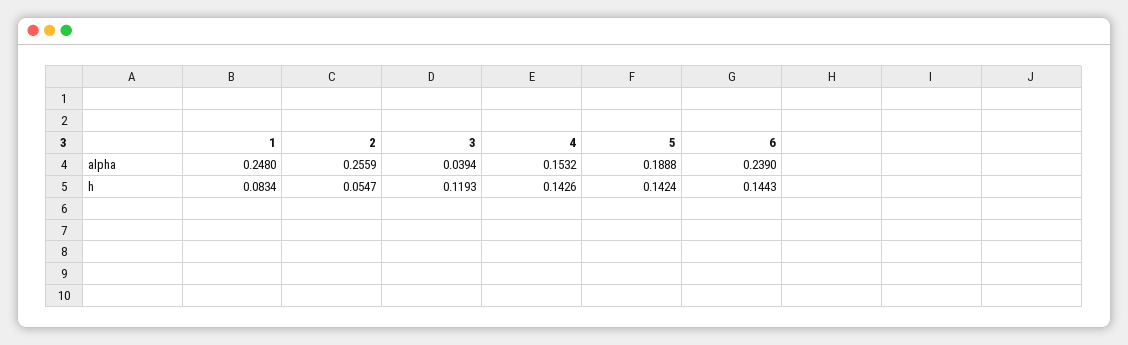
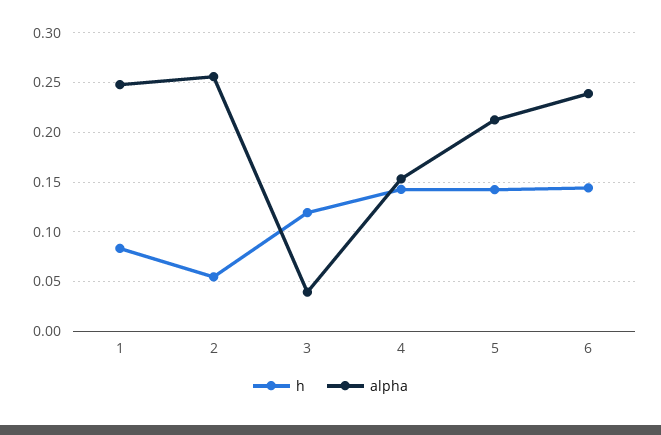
alpha, 5: 0.1888 -> 0.21

